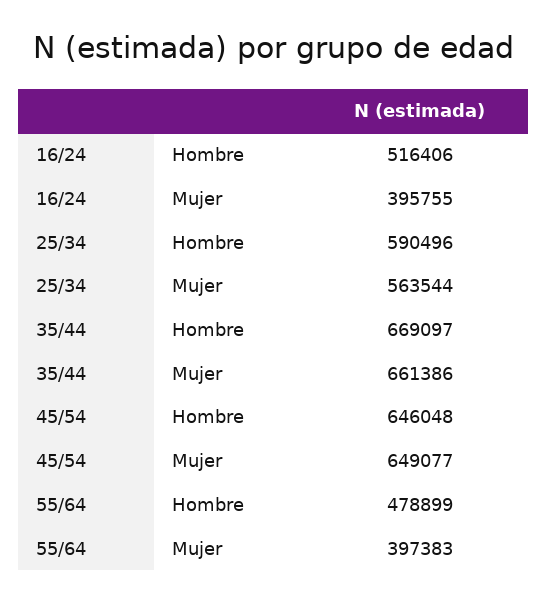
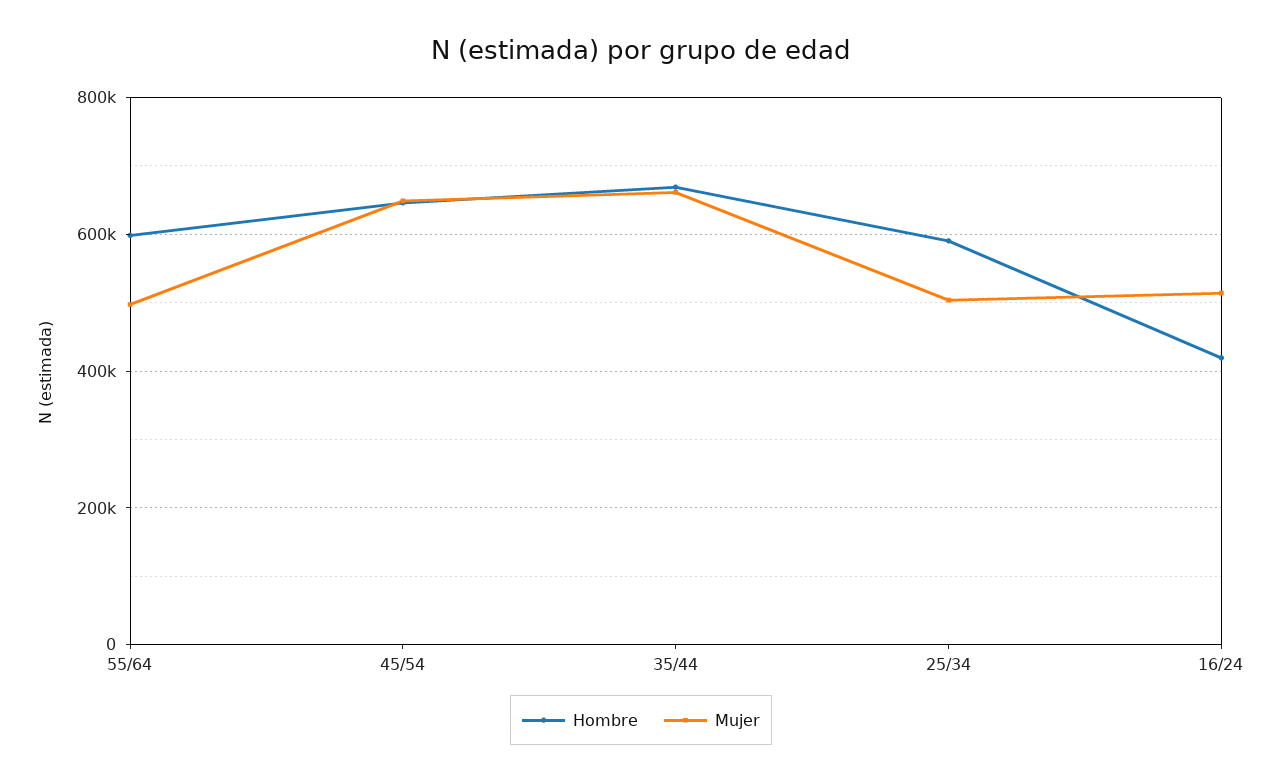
Hombre, 16/24: 516406 -> 420000
Mujer, 16/24: 395755 -> 520000
Mujer, 25/34: 563544 -> 500000
Hombre, 55/64: 478899 -> 600000
Mujer, 55/64: 397383 -> 500000

